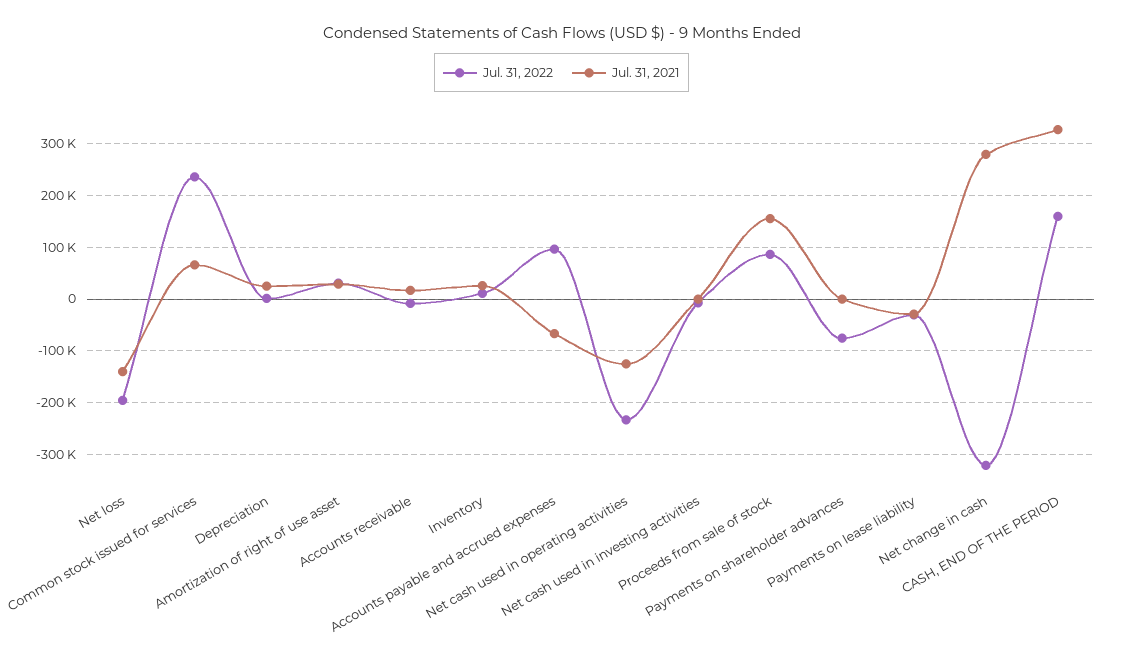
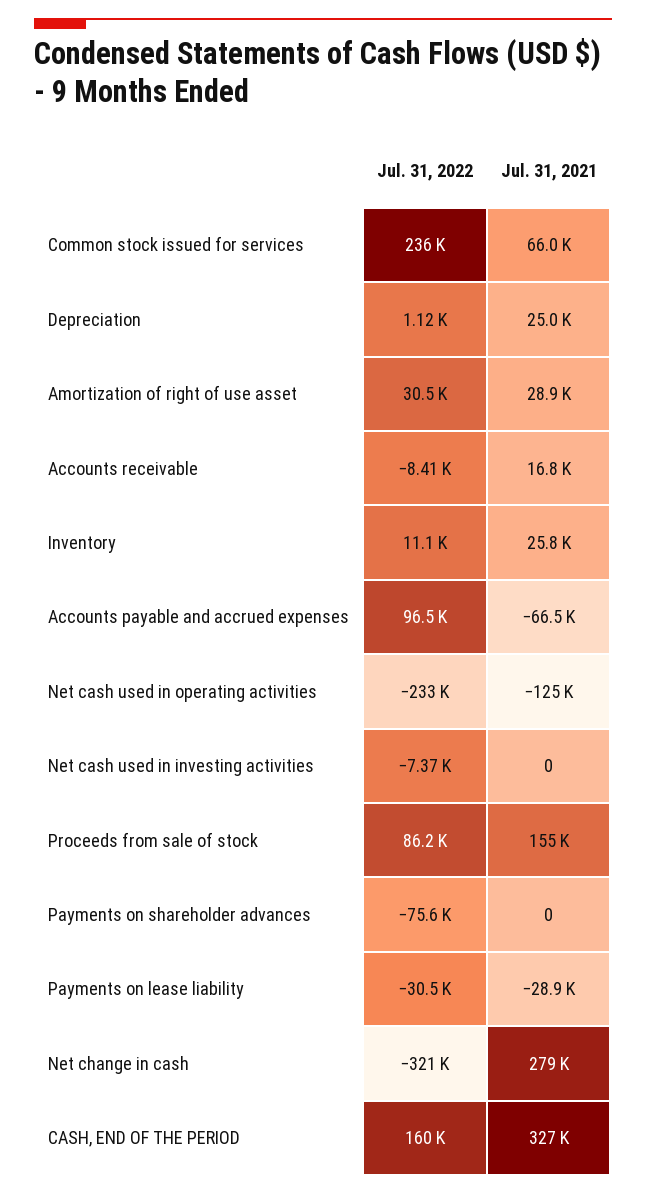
Jul. 31, 2022, Net loss: -200000 -> none
Jul. 31, 2021, Net loss: -140000 -> none

